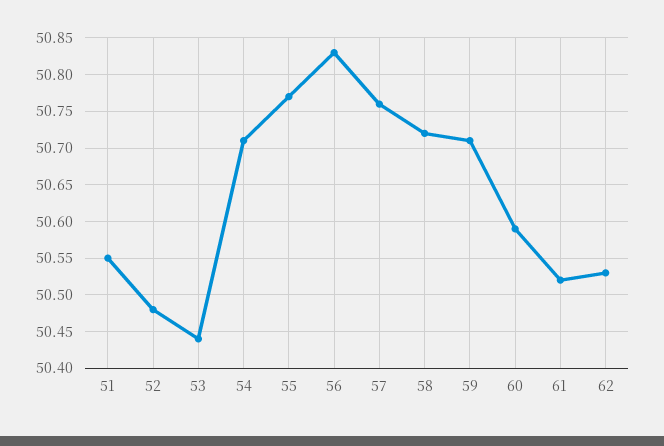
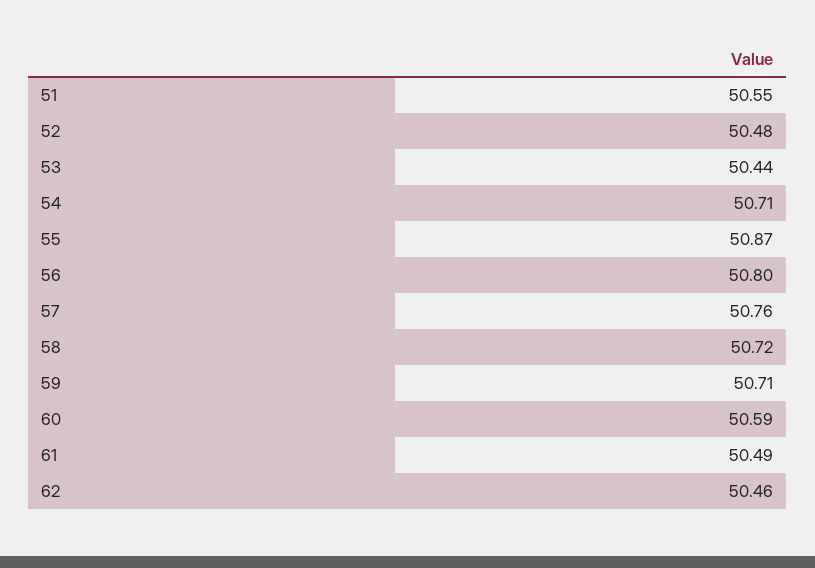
55: 50.77 -> 50.87
56: 50.83 -> 50.8
61: 50.52 -> 50.49
62: 50.53 -> 50.46

